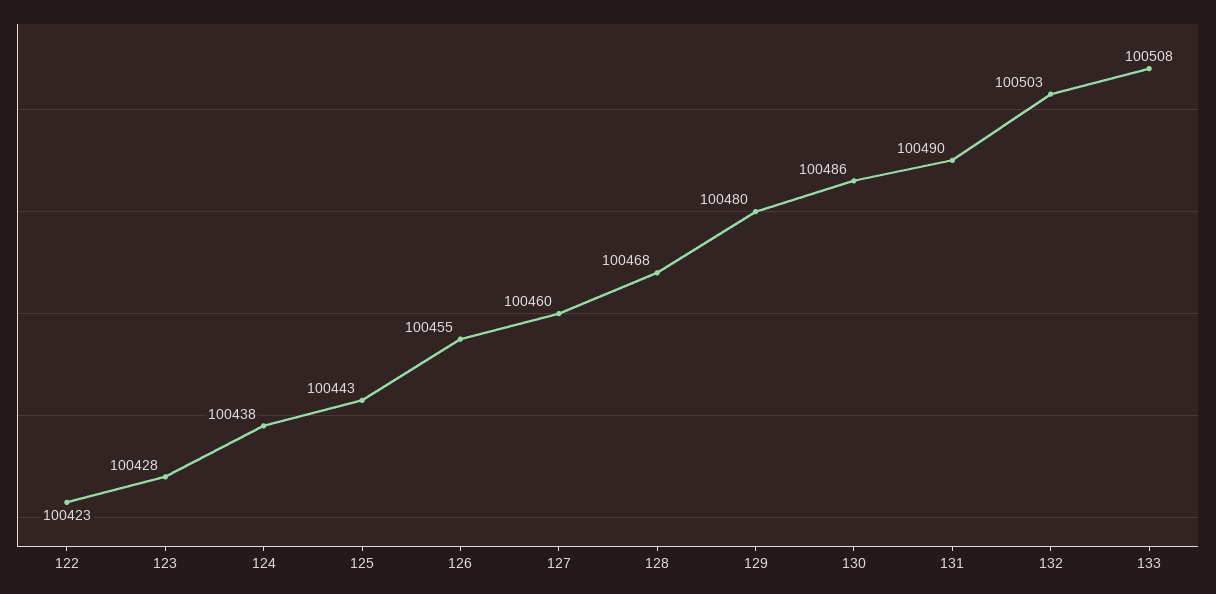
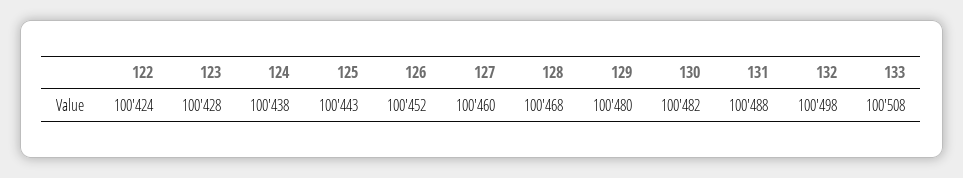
122: 100423 -> 100424
126: 100455 -> 100452
130: 100486 -> 100482
131: 100490 -> 100488
132: 100503 -> 100498

